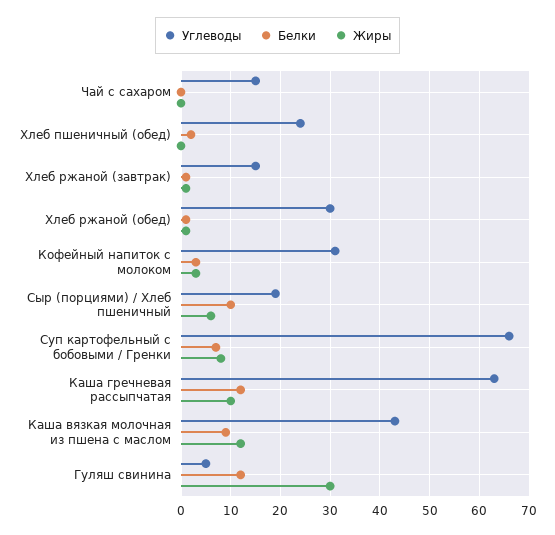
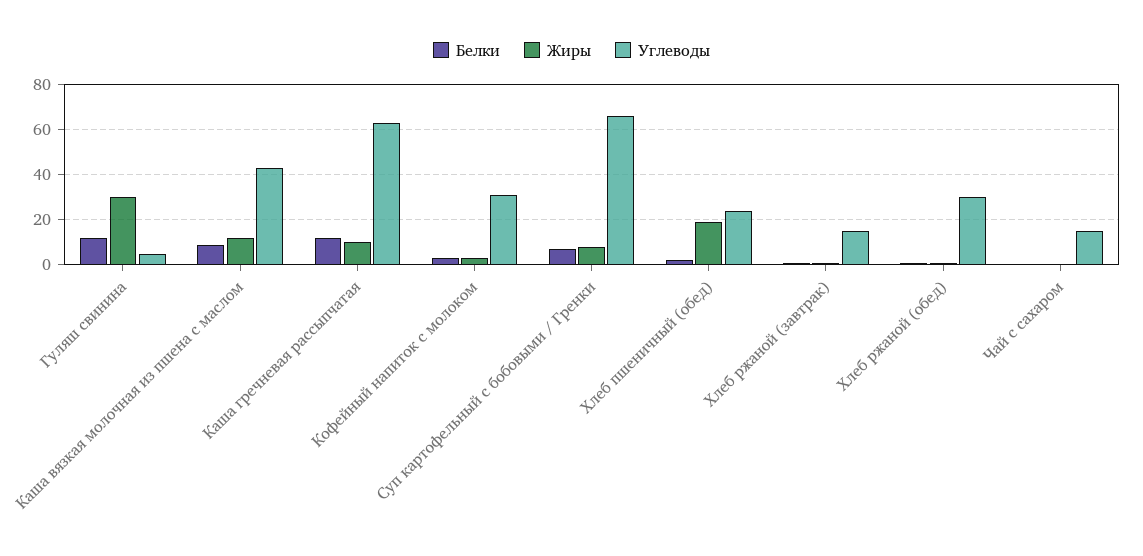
Жиры, Хлеб пшеничный (обед): 0 -> 20
Углеводы, Сыр (порциями) / Хлеб пшеничный: 20 -> none
Белки, Сыр (порциями) / Хлеб пшеничный: 10 -> none
Жиры, Сыр (порциями) / Хлеб пшеничный: 5 -> none

